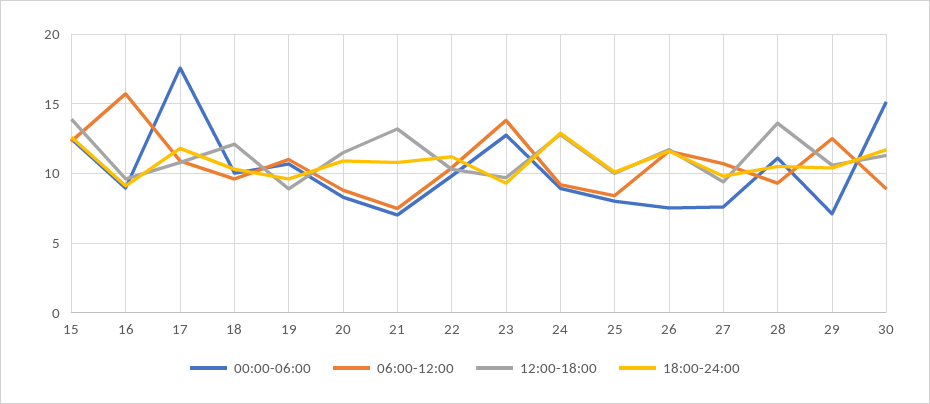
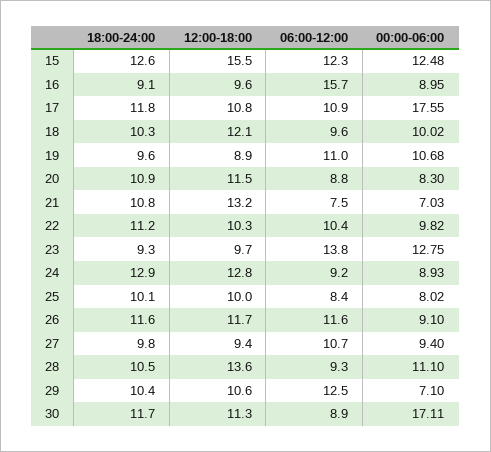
12:00-18:00, 15: 14 -> 15.5
00:00-06:00, 26: 7.5 -> 9.1
00:00-06:00, 27: 7.5 -> 9.4
00:00-06:00, 30: 15 -> 17.11

